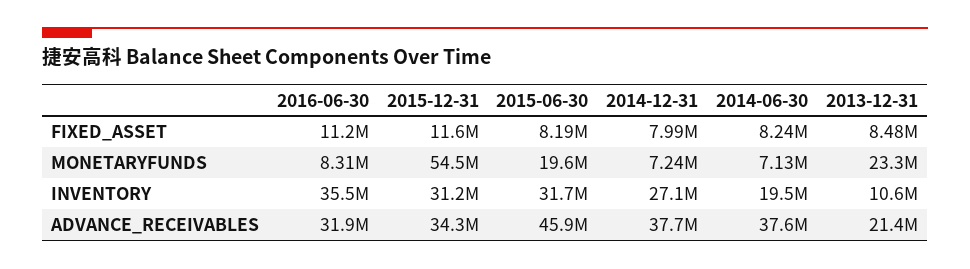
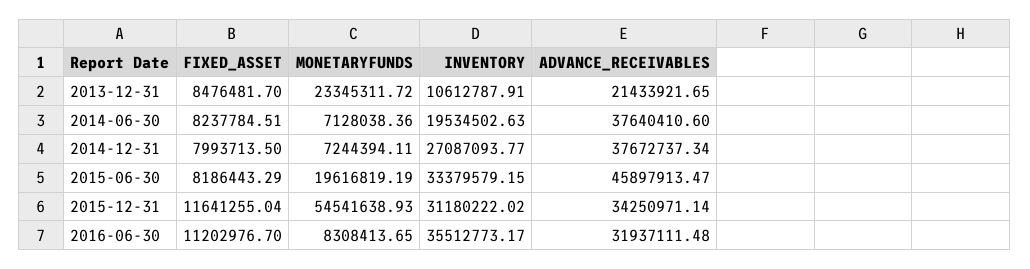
2015-06-30, INVENTORY: 31700000 -> 33379579.15

